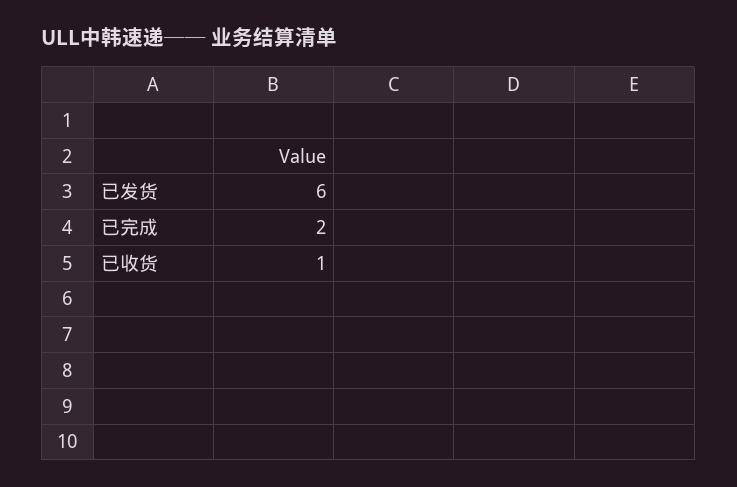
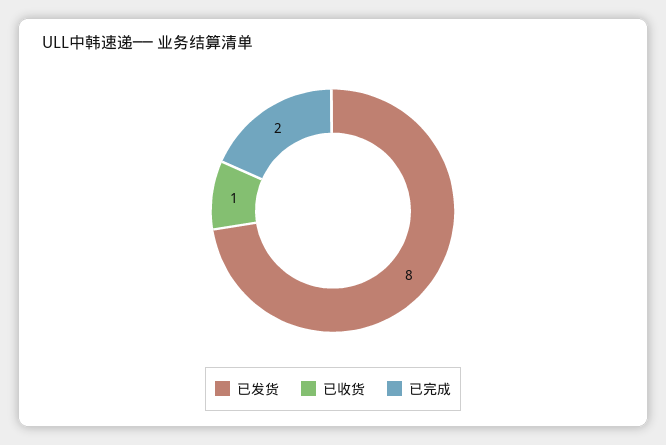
已发货: 6 -> 8

